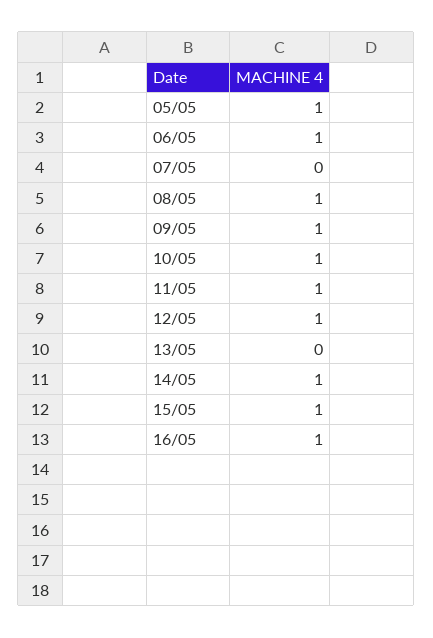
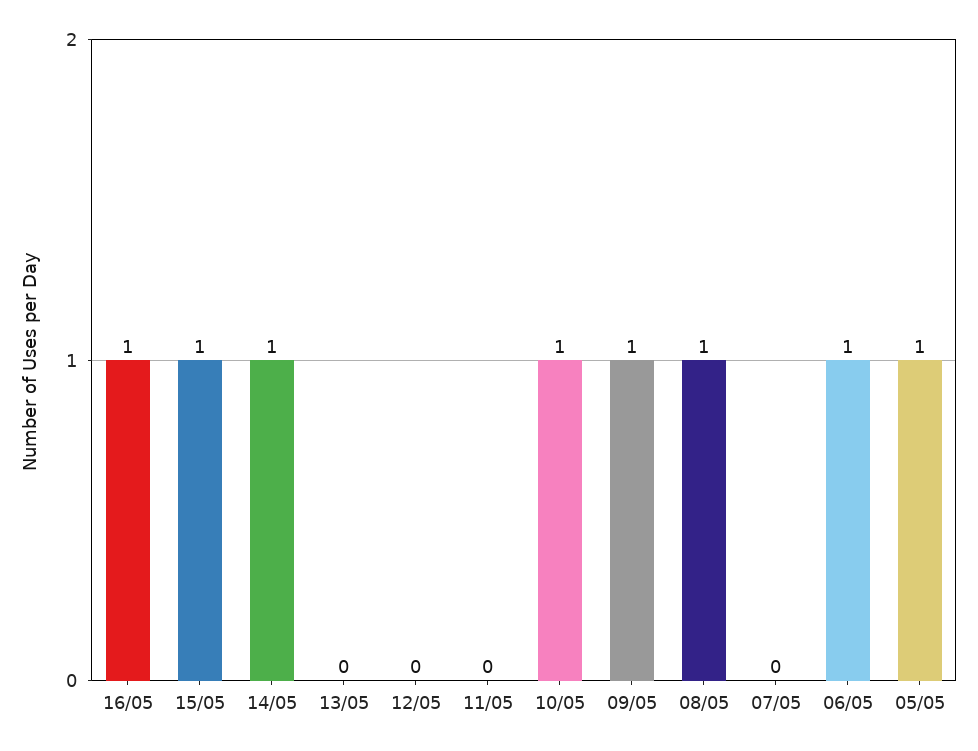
11/05: 1 -> 0
12/05: 1 -> 0

